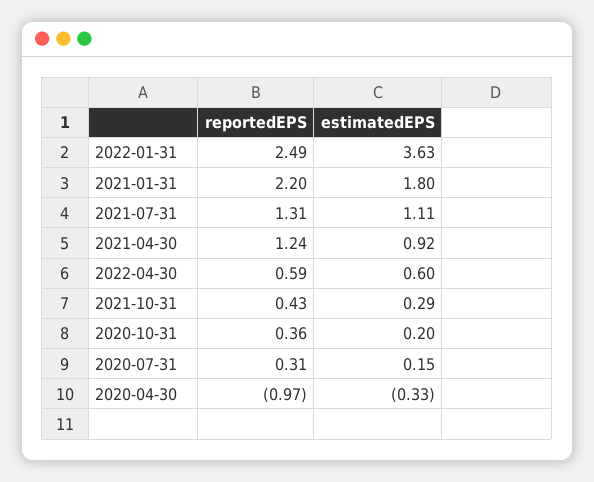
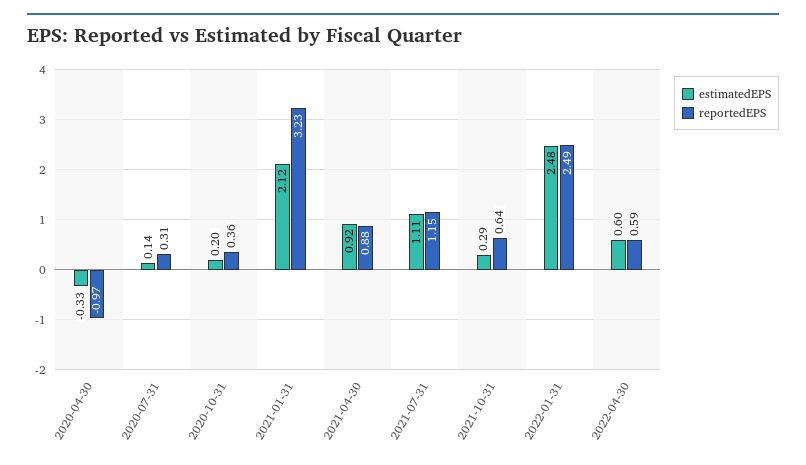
estimatedEPS, 2022-01-31: 3.63 -> 2.48
reportedEPS, 2021-01-31: 2.2 -> 3.23
estimatedEPS, 2021-01-31: 1.8 -> 2.12
reportedEPS, 2021-07-31: 1.31 -> 1.15
reportedEPS, 2021-04-30: 1.24 -> 0.88
reportedEPS, 2021-10-31: 0.43 -> 0.64
estimatedEPS, 2020-07-31: 0.15 -> 0.14

